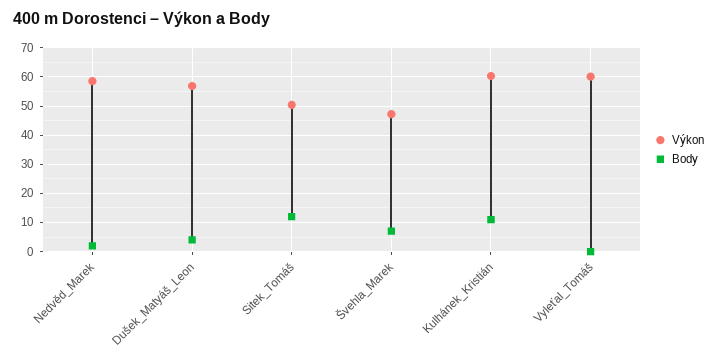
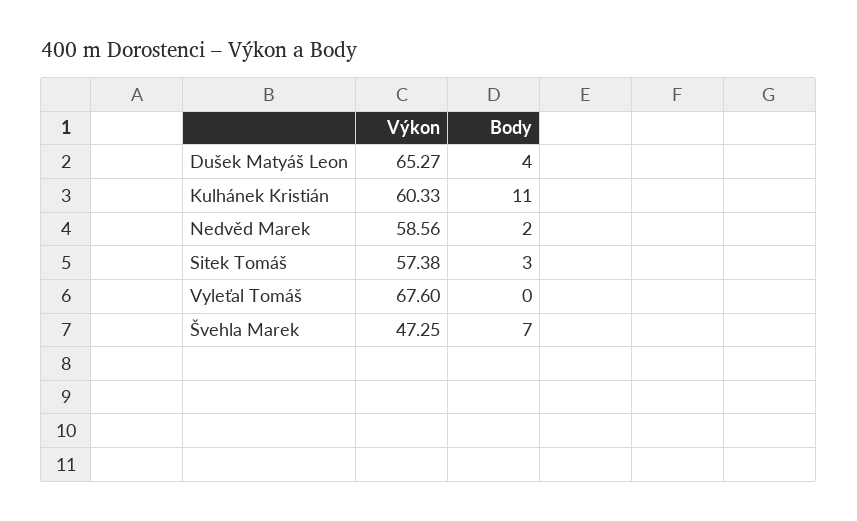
Výkon, Dušek_Matyáš_Leon: 57.5 -> 65.27
Výkon, Sitek_Tomáš: 50 -> 57.38
Body, Sitek_Tomáš: 12.5 -> 3
Výkon, Vyleťal_Tomáš: 60 -> 67.6

